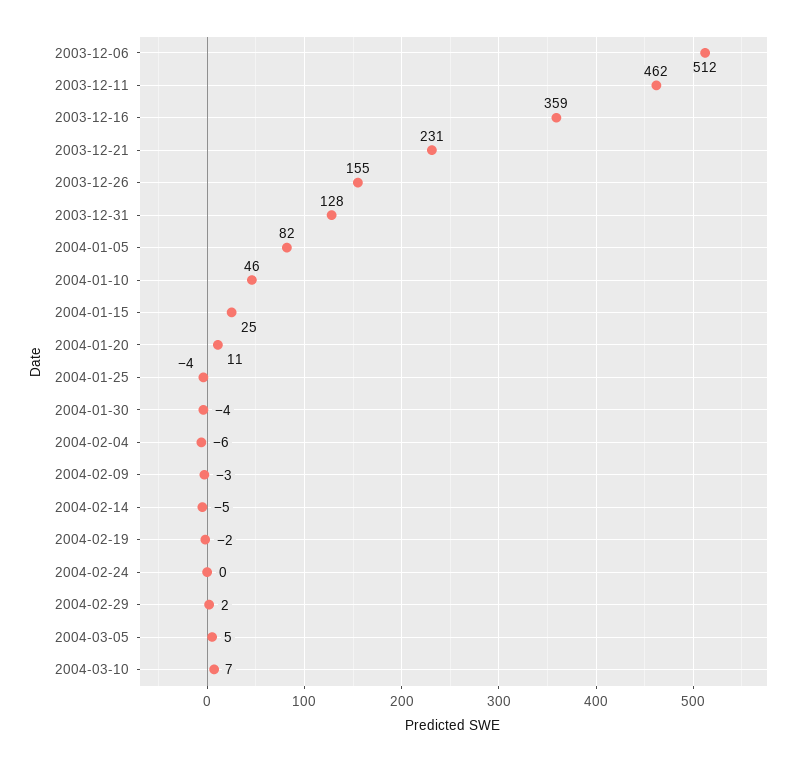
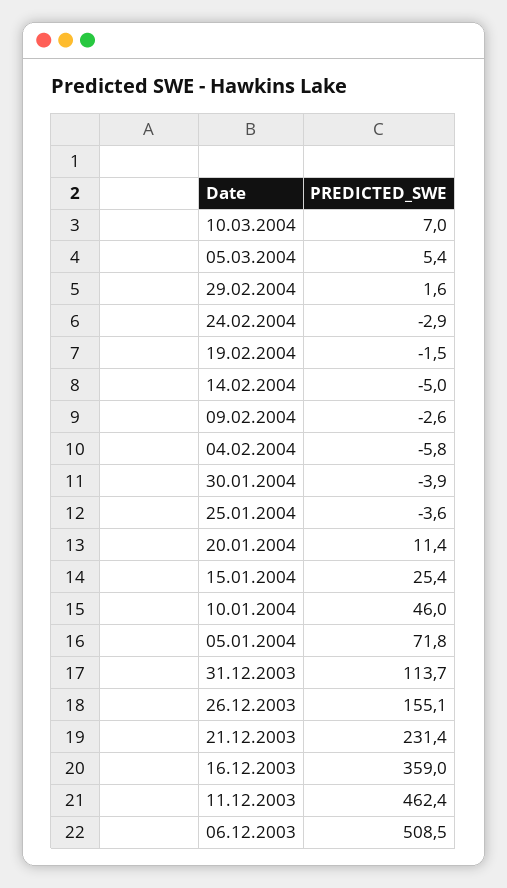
2003-12-06: 512 -> 508.5
2003-12-31: 128 -> 113.7
2004-01-05: 82 -> 71.8
2004-02-24: 0 -> -2.9

